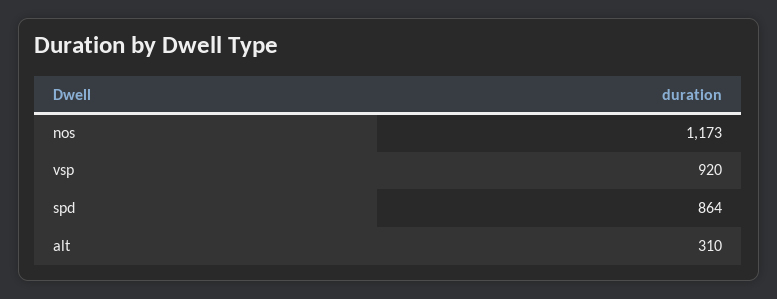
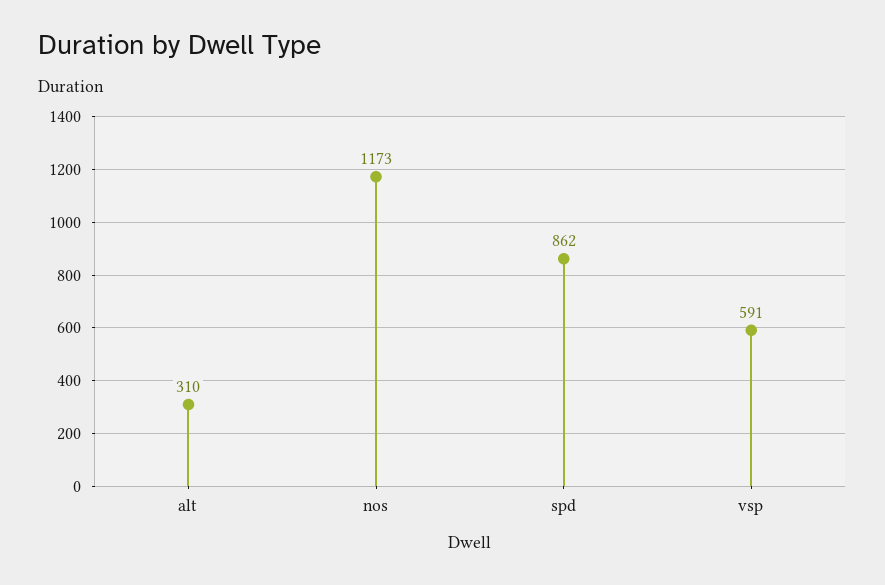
vsp: 920 -> 591
spd: 864 -> 862

